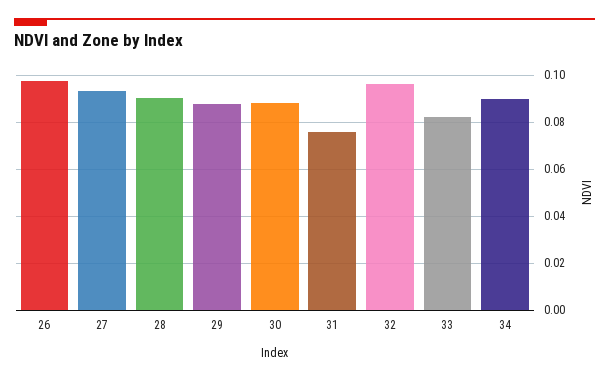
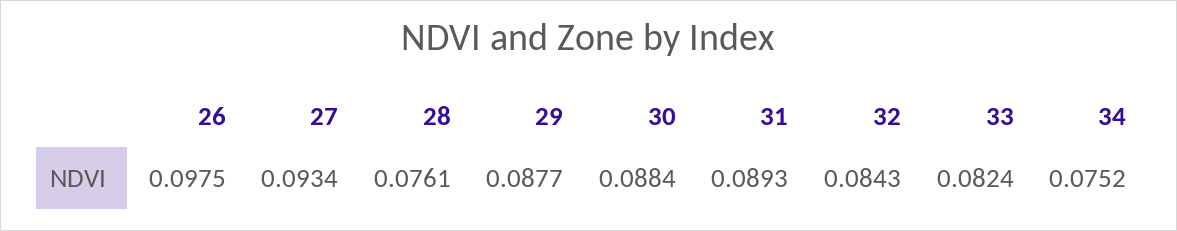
28: 0.09 -> 0.0761
31: 0.075 -> 0.0893
32: 0.095 -> 0.0843
34: 0.09 -> 0.0752

